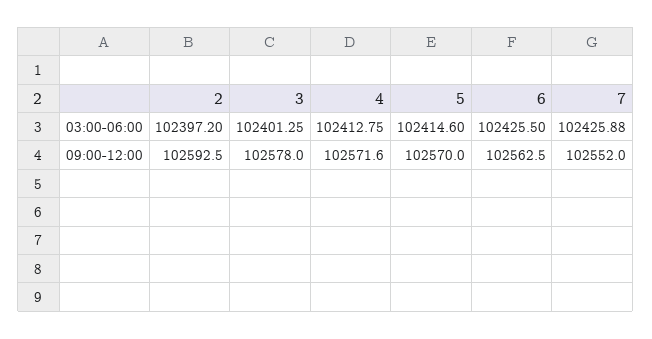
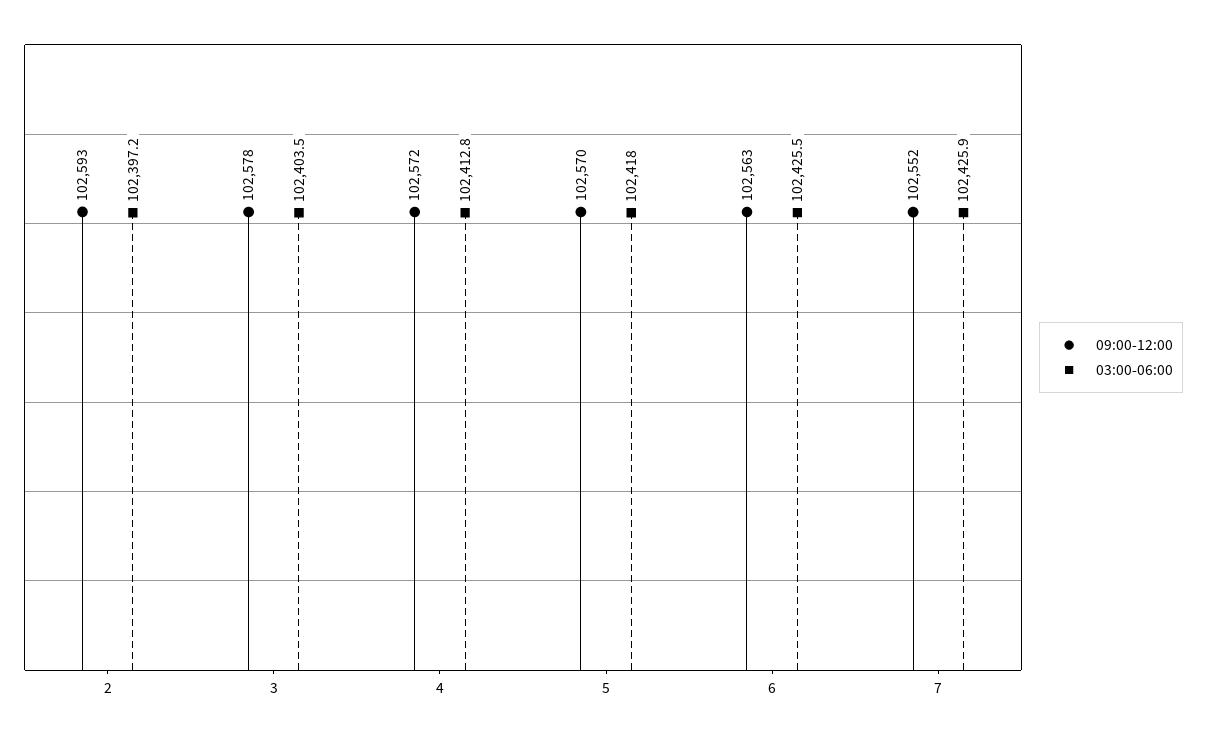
03:00-06:00, 3: 102401.25 -> 102403.5
03:00-06:00, 5: 102414.6 -> 102418

